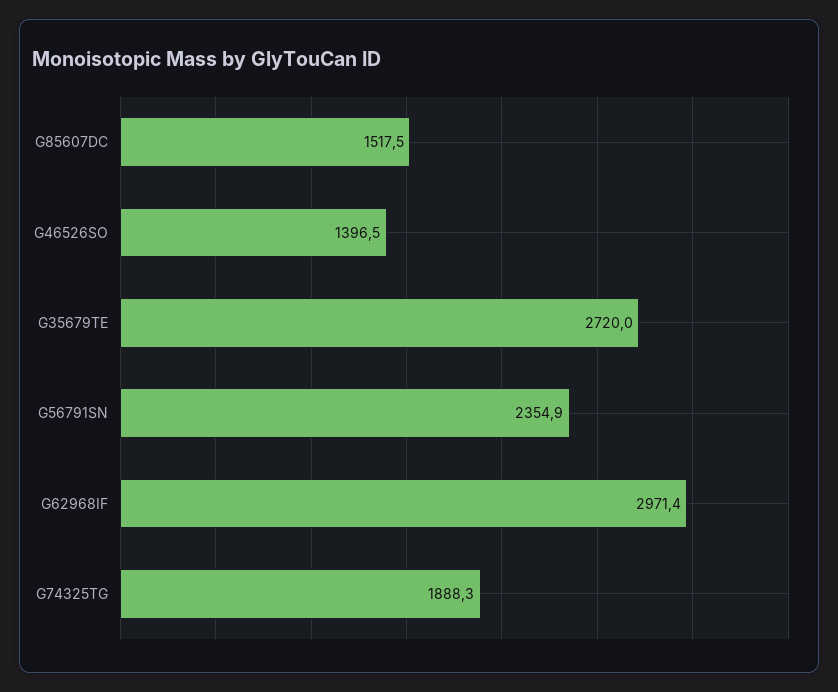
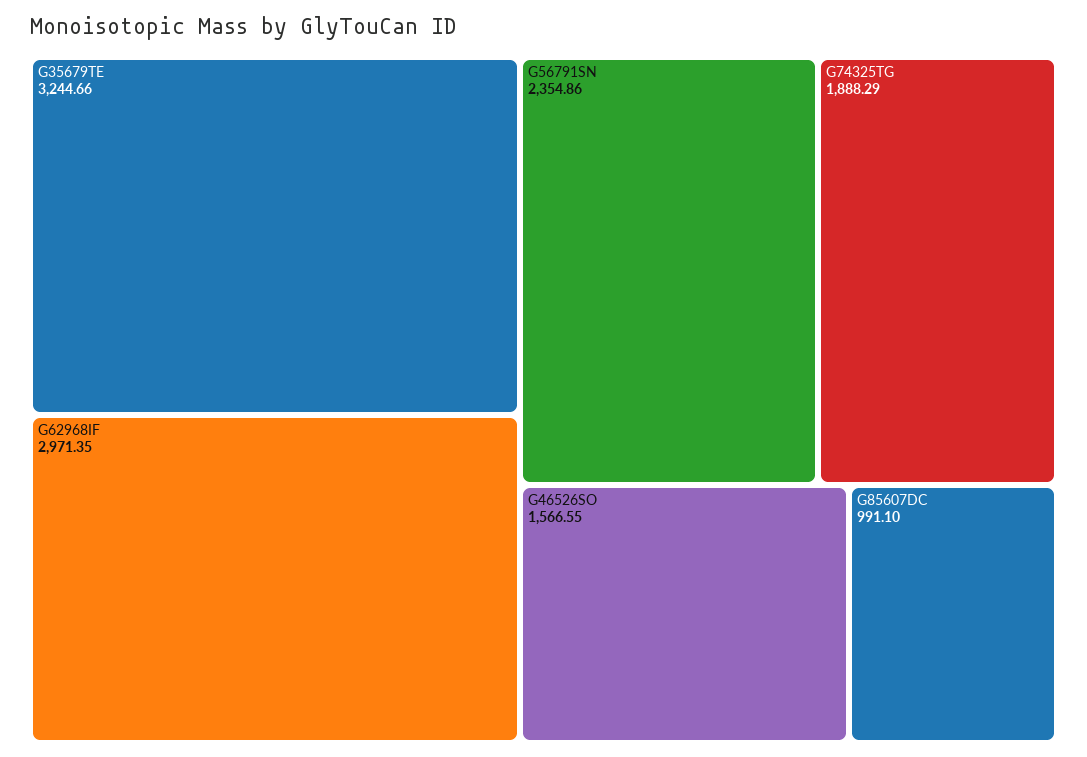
G85607DC: 1517.5 -> 991.1
G46526SO: 1396.5 -> 1566.55
G35679TE: 2720 -> 3244.66

